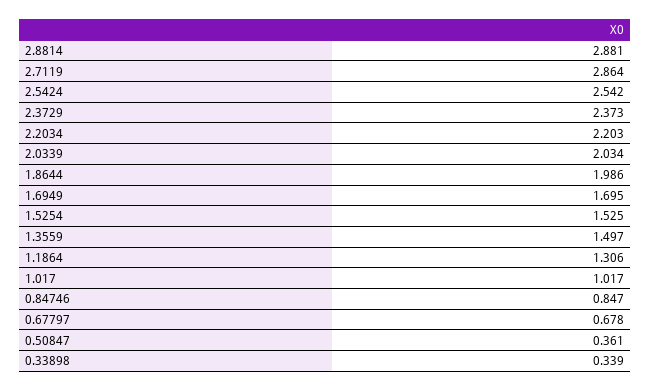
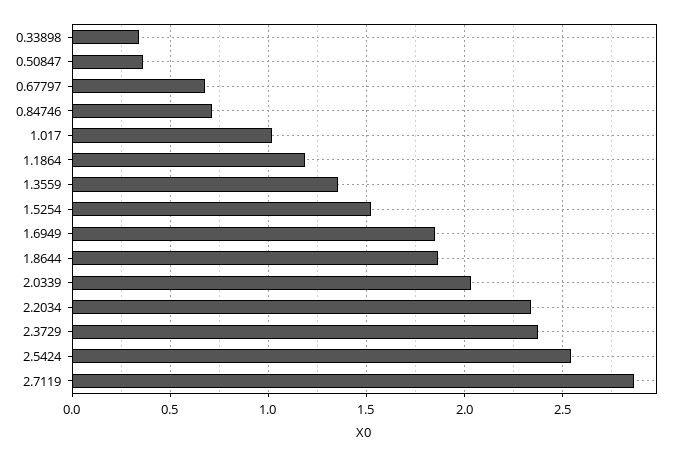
2.8814: 2.881 -> none
2.2034: 2.203 -> 2.35
1.8644: 1.986 -> 1.85
1.6949: 1.695 -> 1.85
1.3559: 1.497 -> 1.35
1.1864: 1.306 -> 1.2
0.84746: 0.847 -> 0.7

